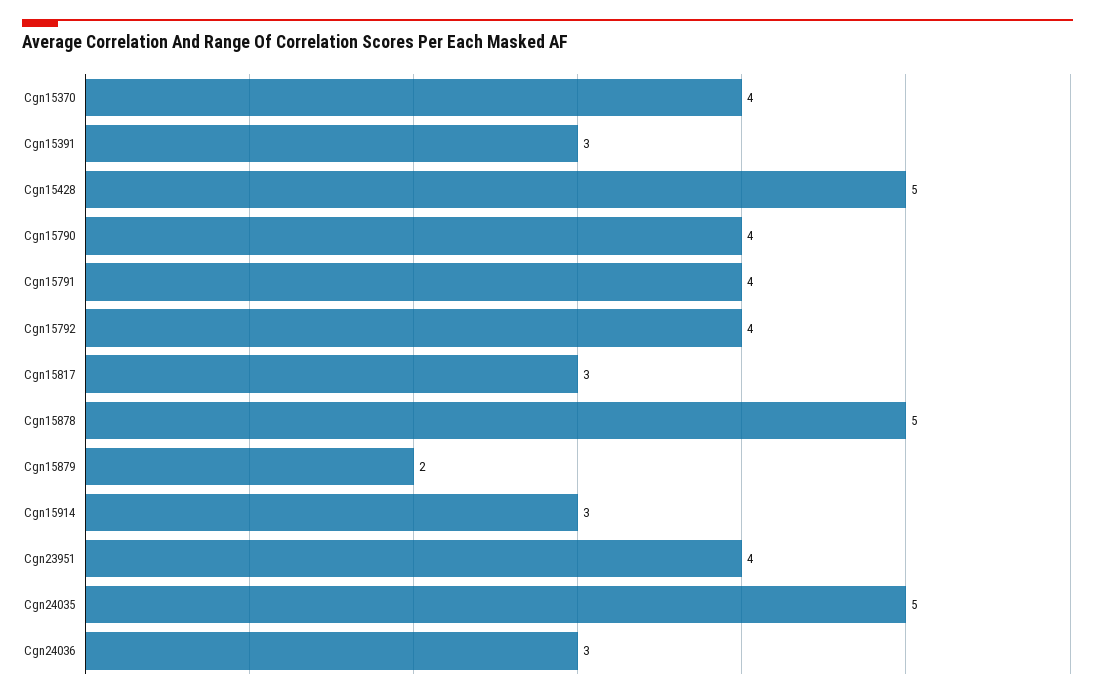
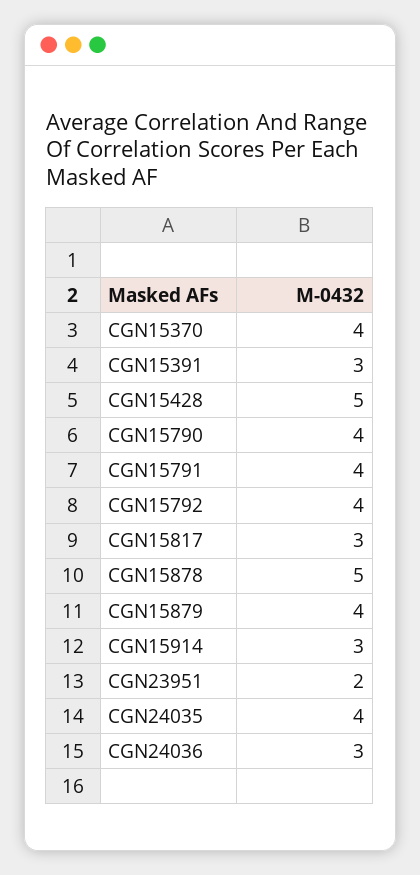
Cgn15879: 2 -> 4
Cgn23951: 4 -> 2
Cgn24035: 5 -> 4

